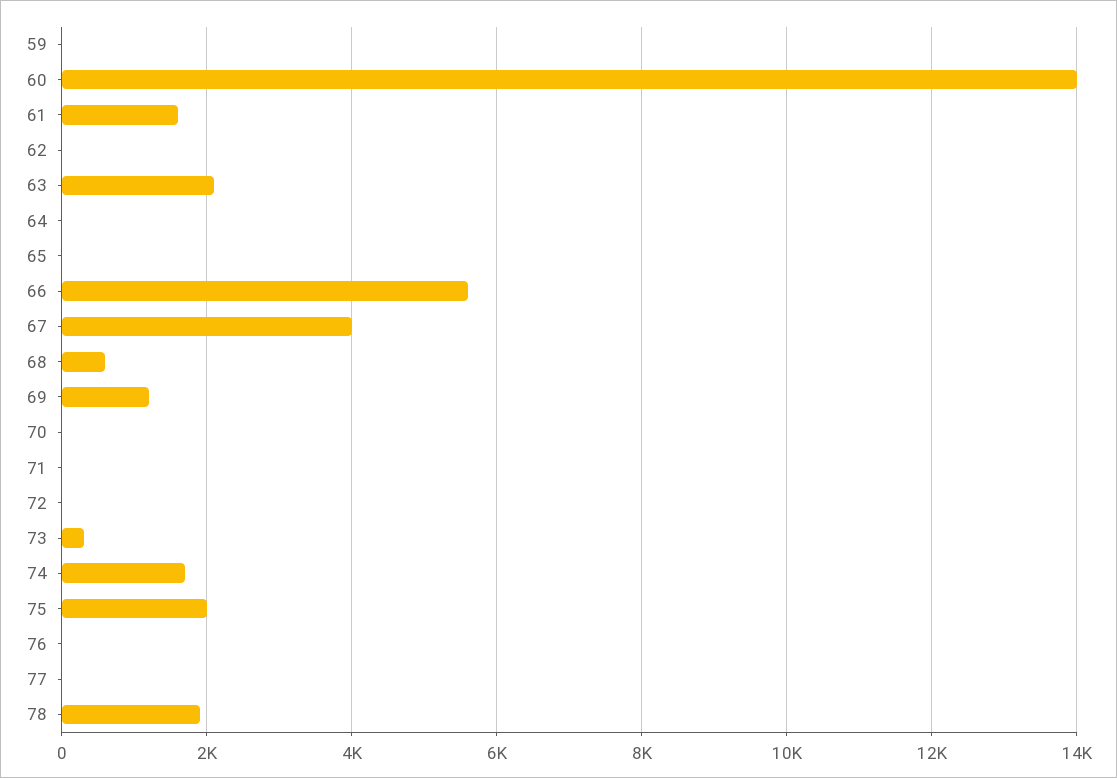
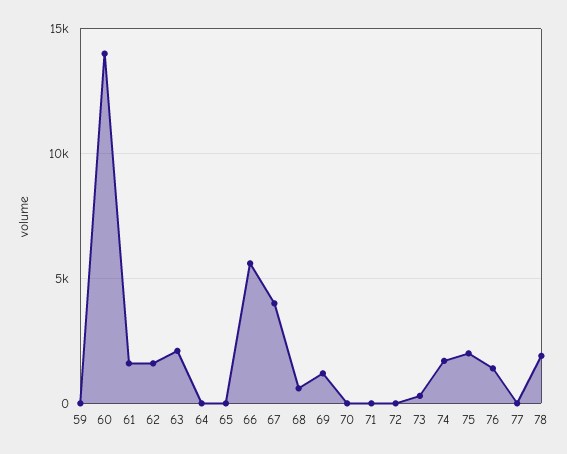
62: 0 -> 1500
76: 0 -> 1500

